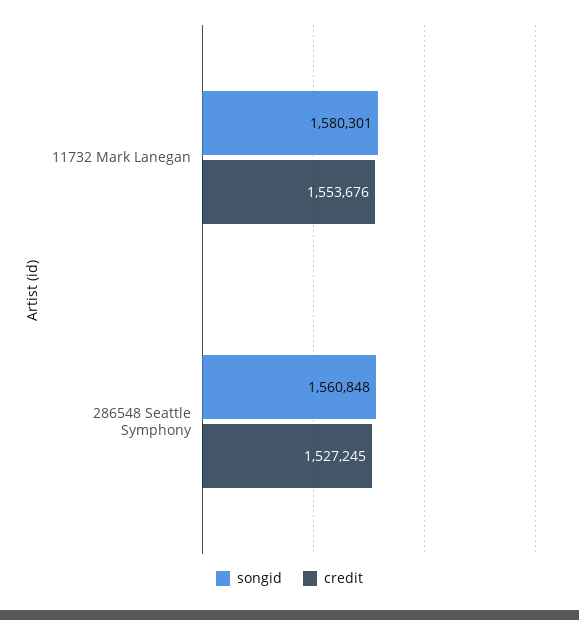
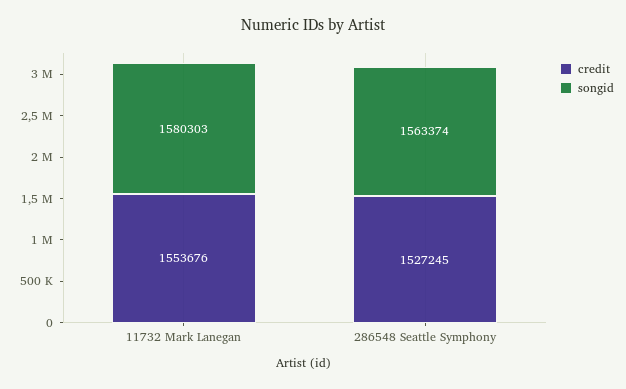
songid, 11732 Mark Lanegan: 1580301 -> 1580303
songid, 286548 Seattle Symphony: 1560848 -> 1563374

